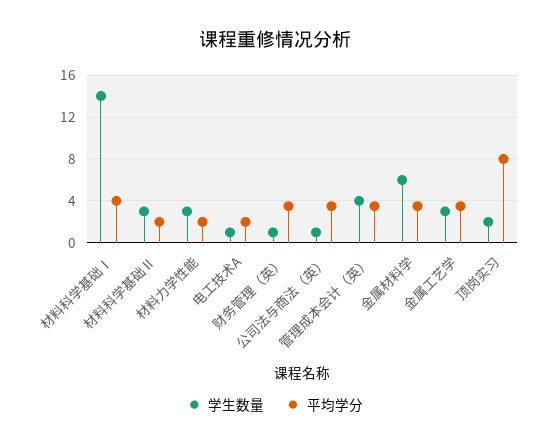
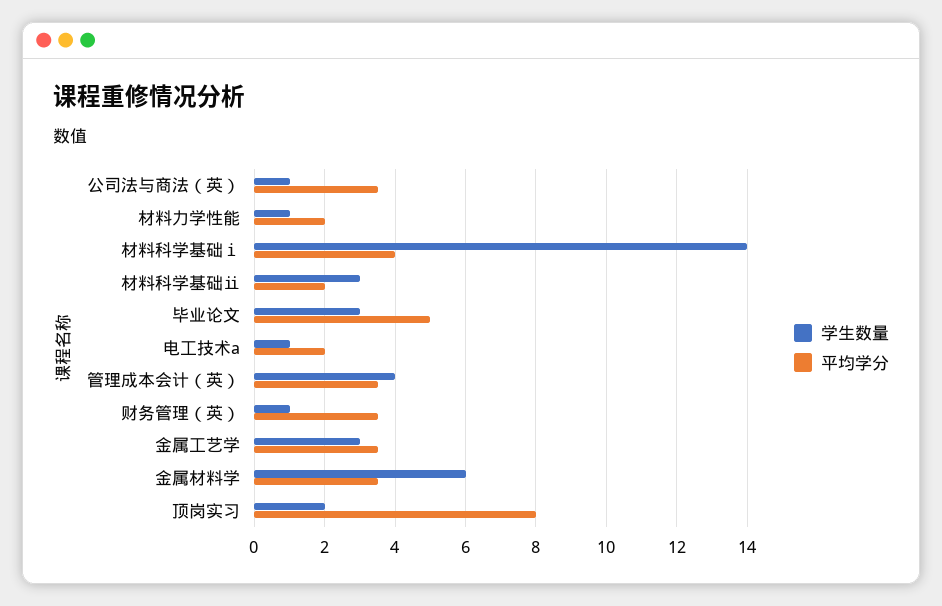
学生数量, 材料力学性能: 3 -> 1
学生数量, 毕业论文: none -> 3
平均学分, 毕业论文: none -> 5

